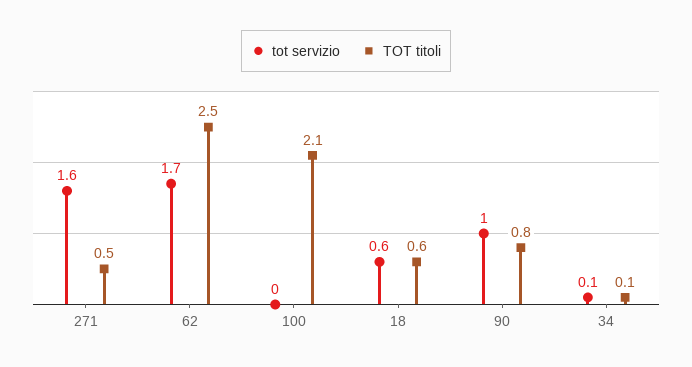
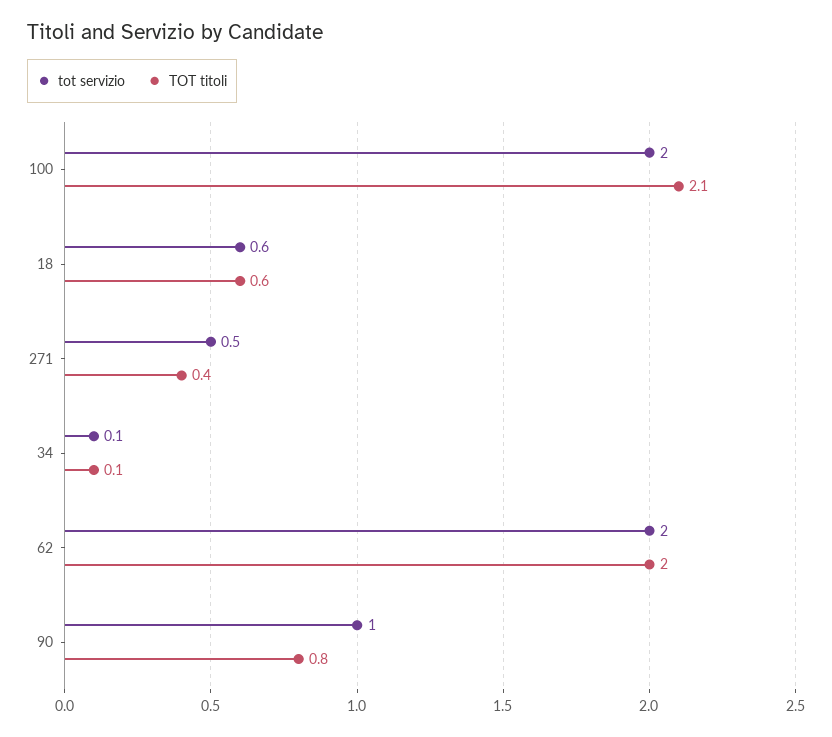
tot servizio, 271: 1.6 -> 0.5
TOT titoli, 271: 0.5 -> 0.4
tot servizio, 62: 1.7 -> 2
TOT titoli, 62: 2.5 -> 2
tot servizio, 100: 0 -> 2

